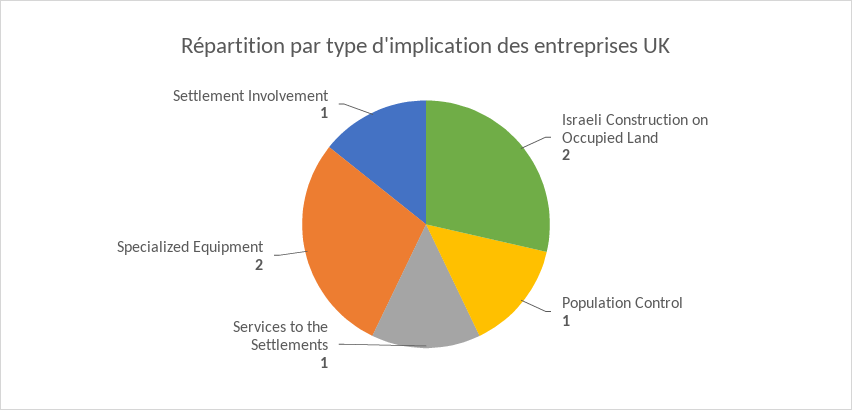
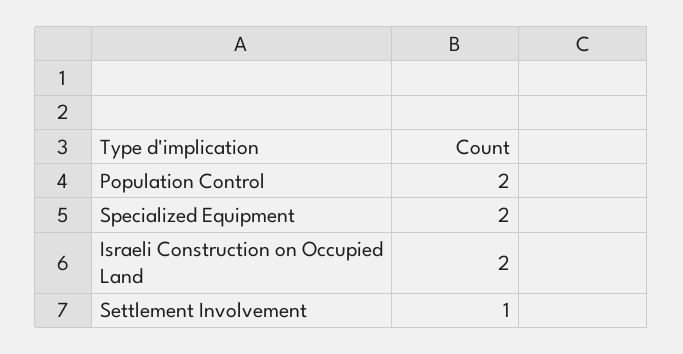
Population Control: 1 -> 2
Services to the Settlements: 1 -> none

